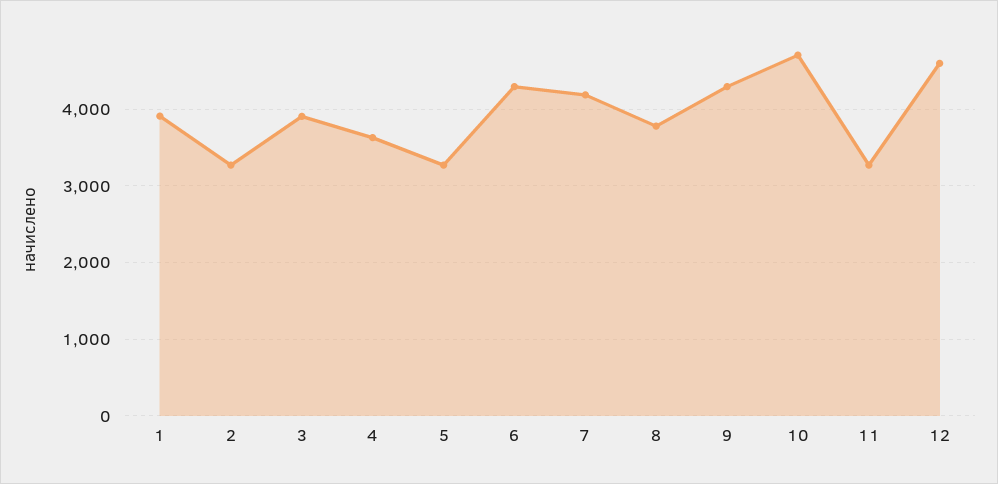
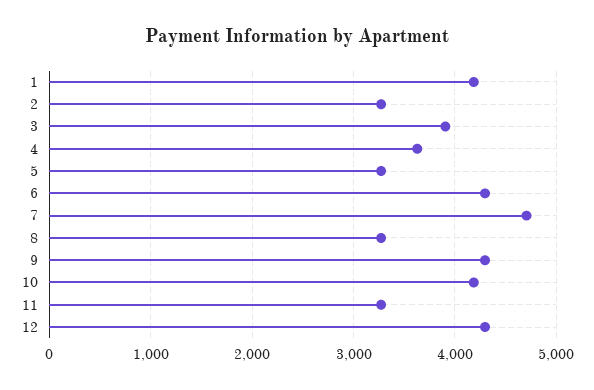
1: 3900 -> 4200
7: 4200 -> 4700
8: 3800 -> 3300
10: 4700 -> 4200
12: 4600 -> 4300

